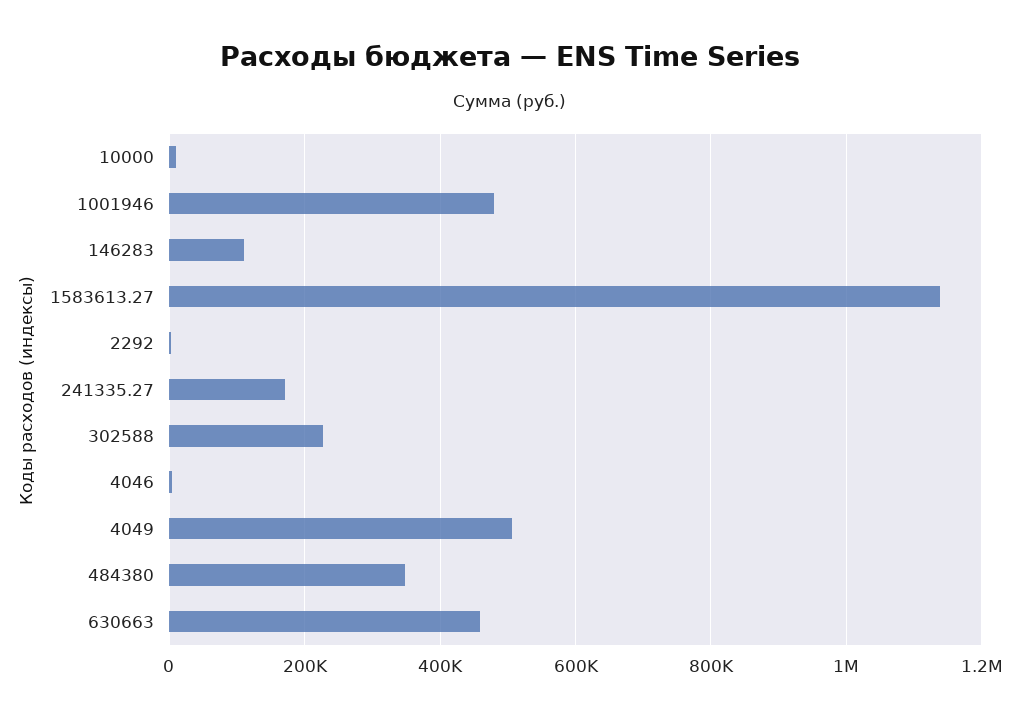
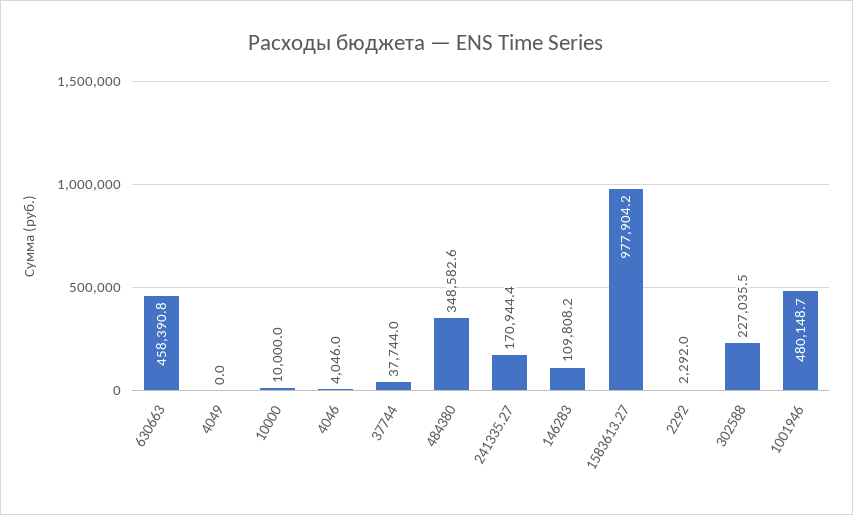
1583613.27: 1140000 -> 977904.2
4049: 500000 -> 0
37744: none -> 37744

